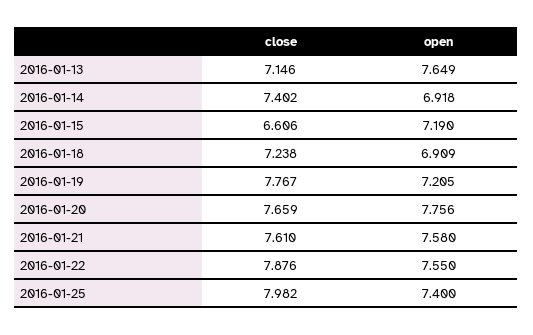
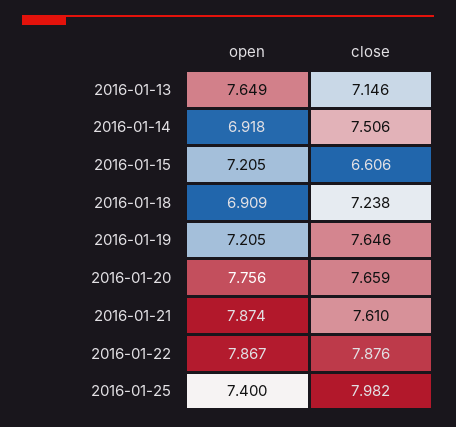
close, 2016-01-14: 7.402 -> 7.506
open, 2016-01-15: 7.19 -> 7.205
close, 2016-01-19: 7.767 -> 7.646
open, 2016-01-21: 7.58 -> 7.874
open, 2016-01-22: 7.55 -> 7.867

